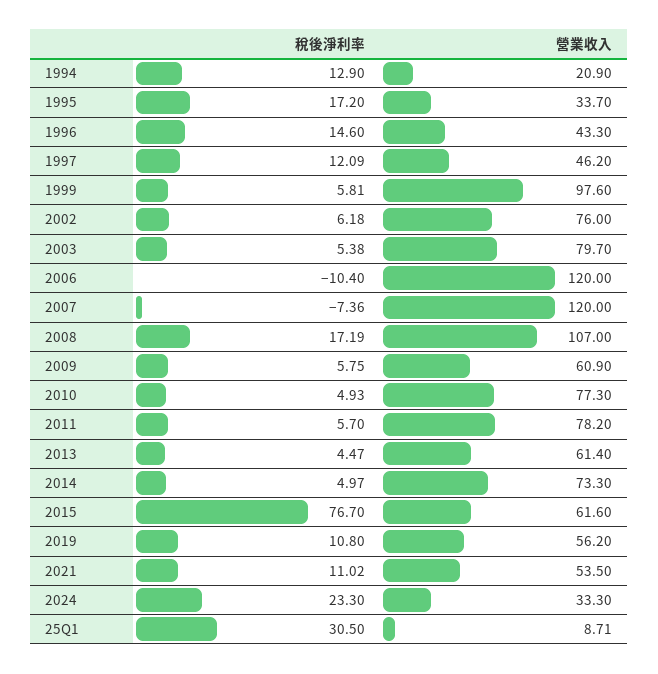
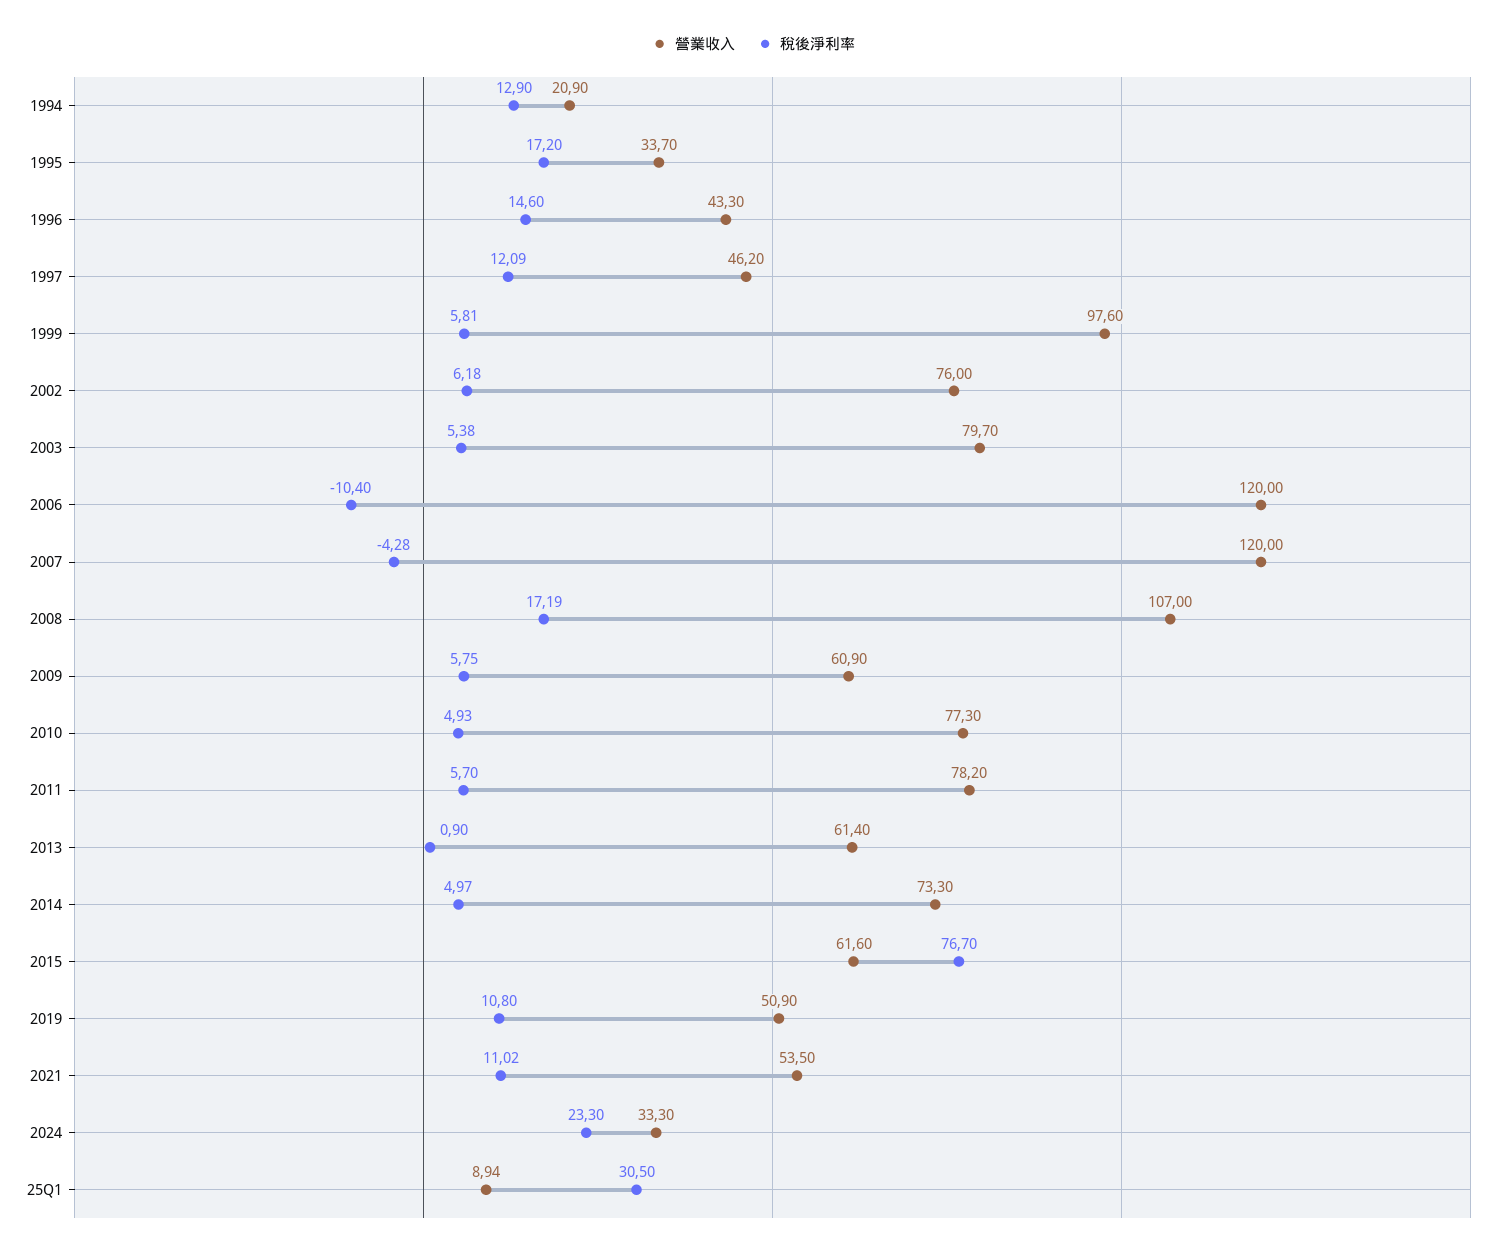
稅後淨利率, 2007: -7.36 -> -4.28
稅後淨利率, 2013: 4.47 -> 0.9
營業收入, 2019: 56.2 -> 50.9
營業收入, 25Q1: 8.71 -> 8.94

